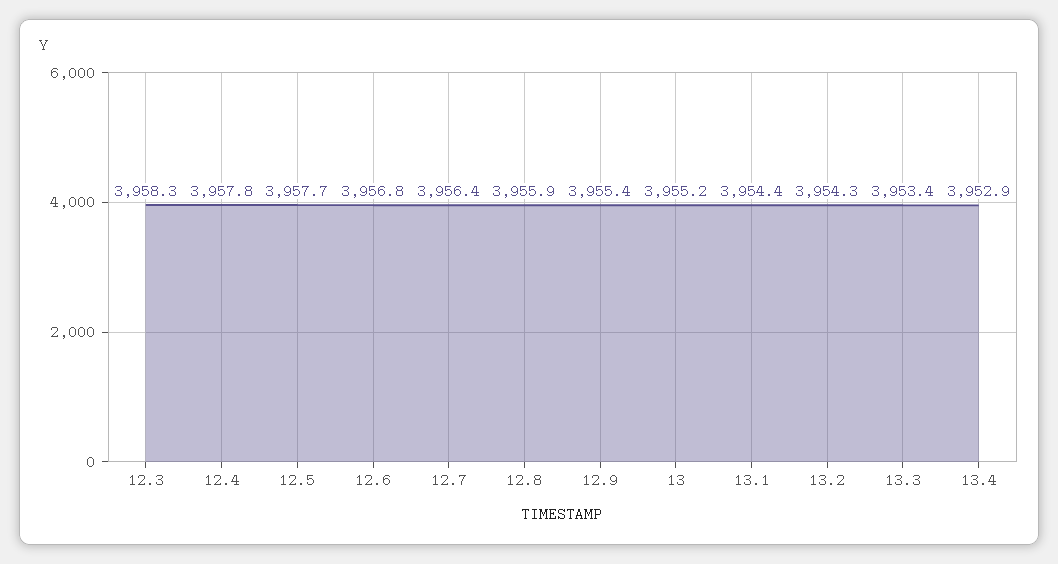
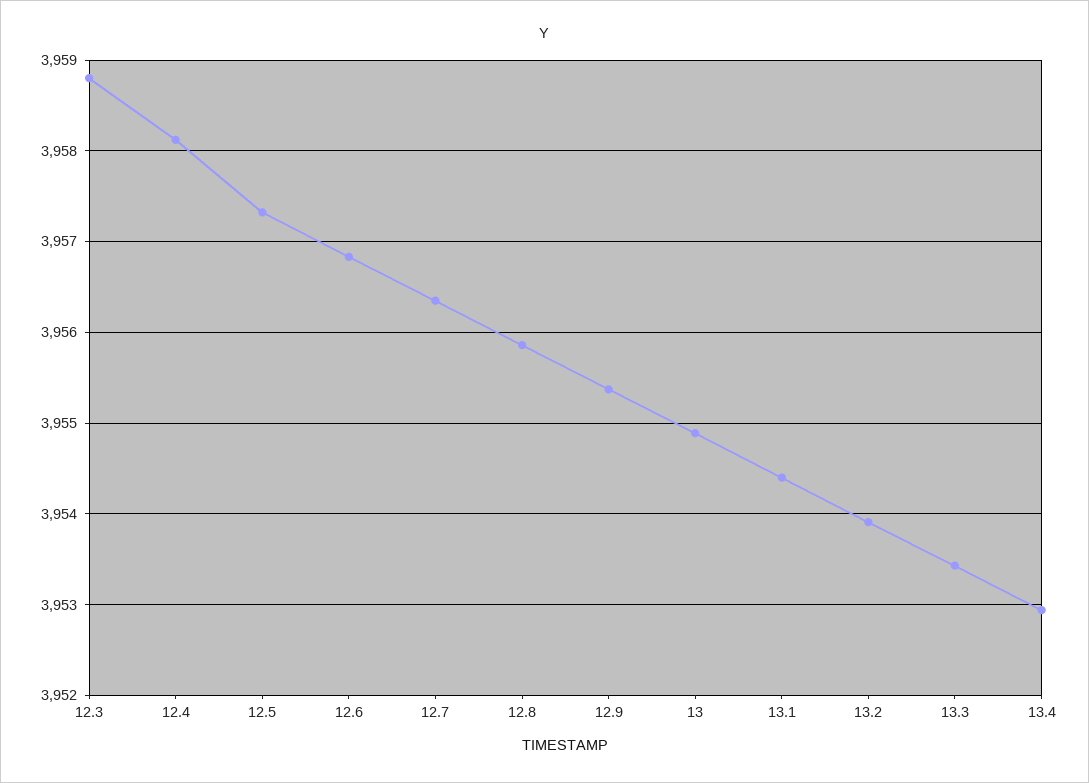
12.3: 3958.3 -> 3958.8
12.4: 3957.8 -> 3958.1
12.5: 3957.7 -> 3957.3
13: 3955.2 -> 3954.9
13.2: 3954.3 -> 3953.9

